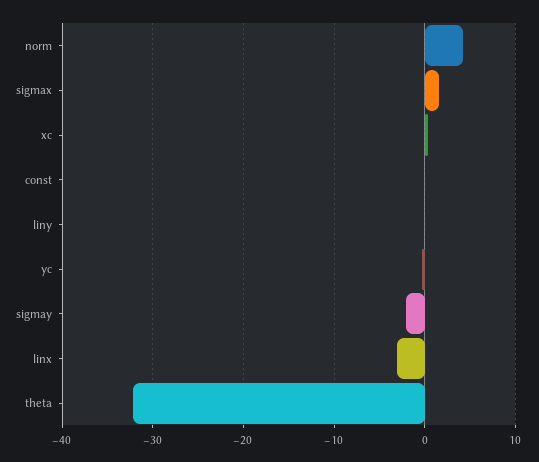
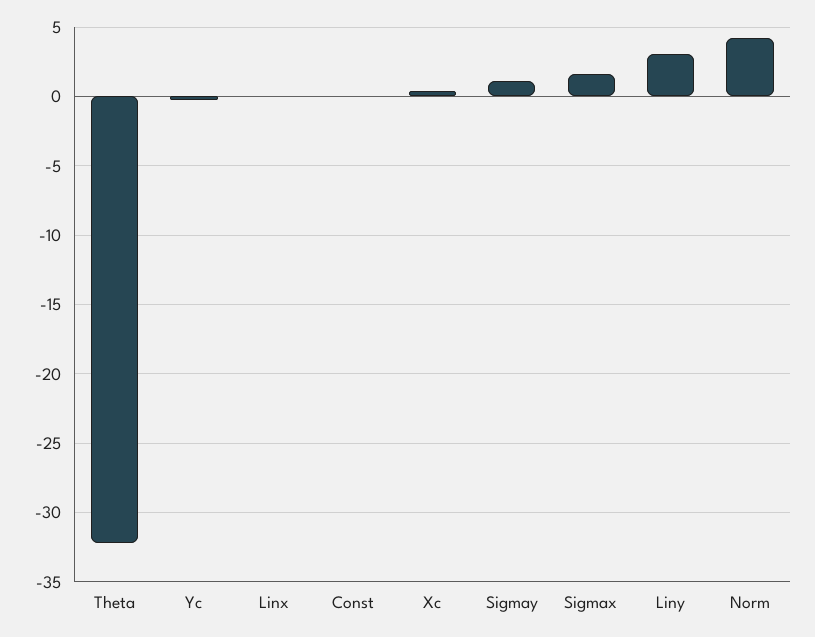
liny: 0 -> 3
sigmay: -2 -> 1
linx: -3 -> 0

